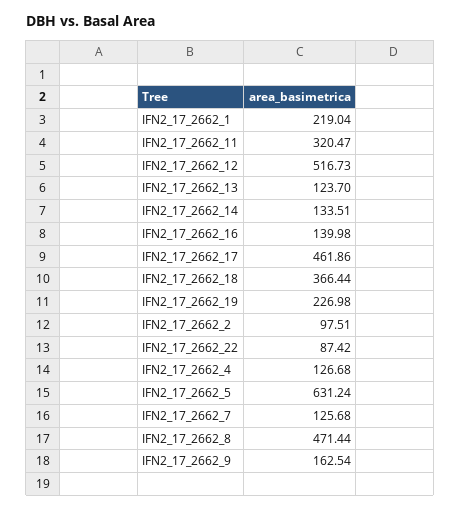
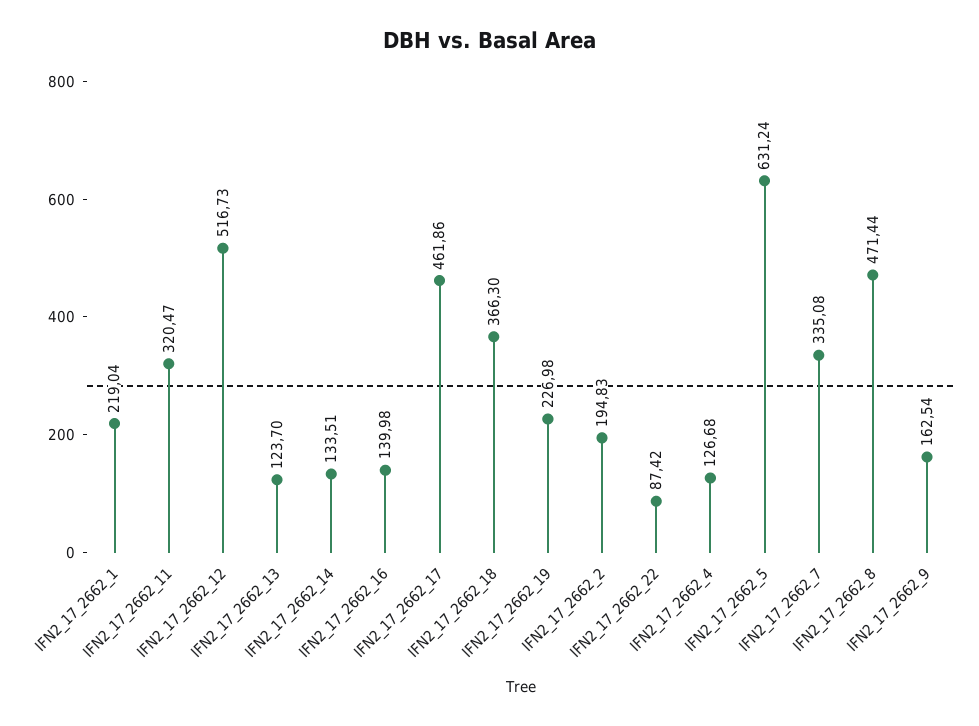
IFN2_17_2662_18: 366.44 -> 366.3
IFN2_17_2662_2: 97.51 -> 194.83
IFN2_17_2662_7: 125.68 -> 335.08

